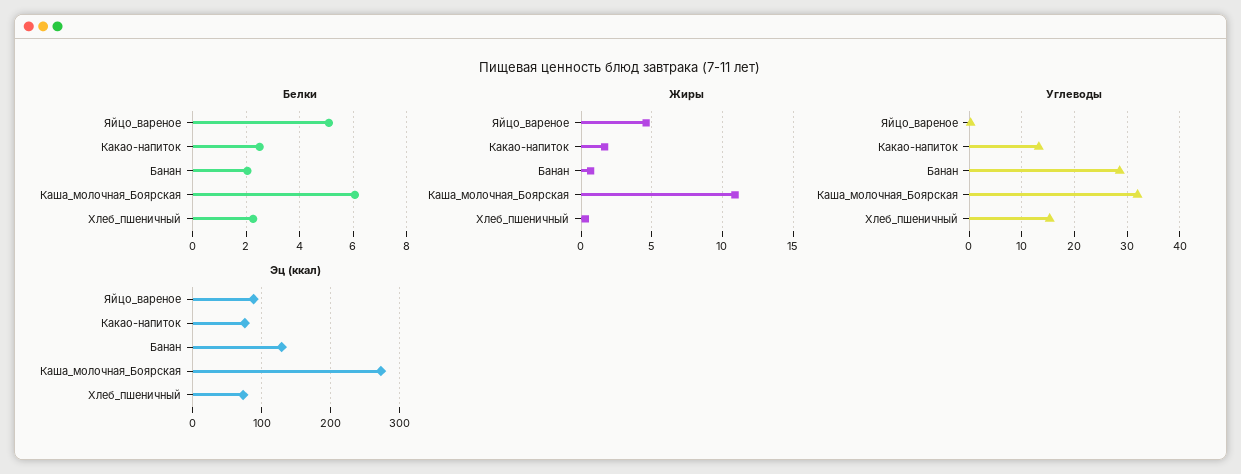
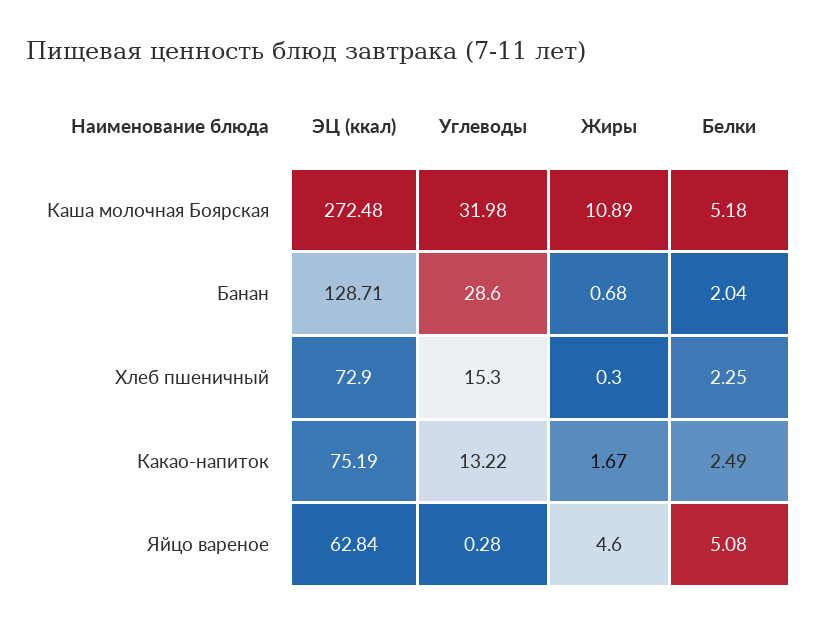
Белки, Каша_молочная_Боярская: 6 -> 5.18
Эц (ккал), Яйцо_вареное: 90 -> 62.84

